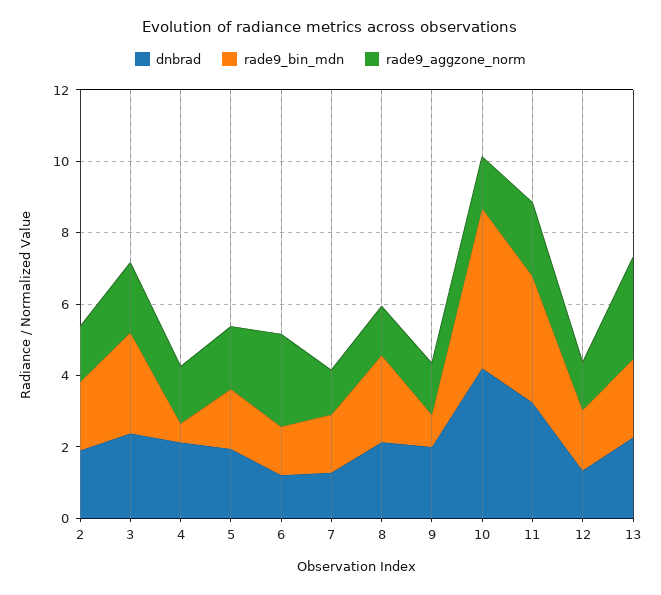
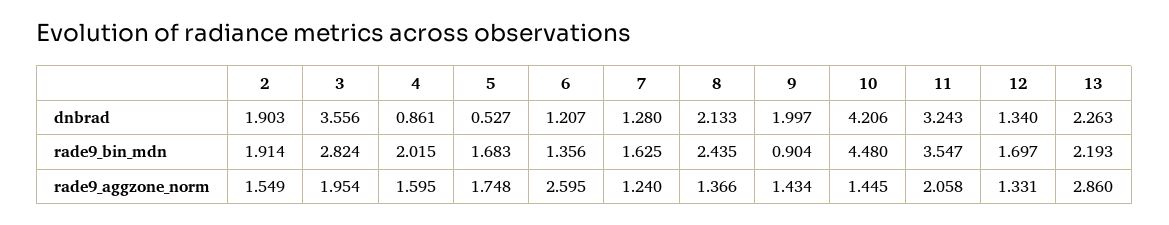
dnbrad, 3: 2.5 -> 3.556
dnbrad, 4: 2 -> 0.861
rade9_bin_mdn, 4: 0.5 -> 2.015
dnbrad, 5: 2 -> 0.527

